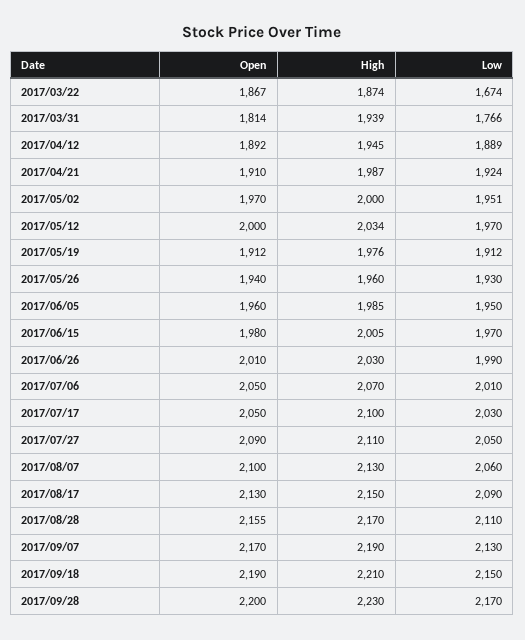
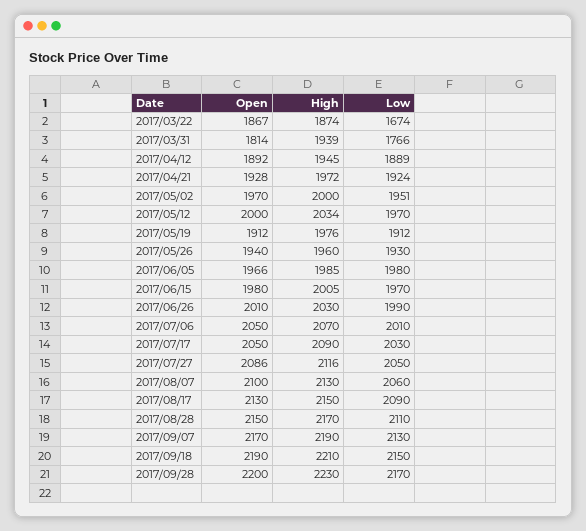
Open, 2017/04/21: 1910 -> 1928
High, 2017/04/21: 1987 -> 1972
Open, 2017/06/05: 1960 -> 1966
Low, 2017/06/05: 1950 -> 1980
High, 2017/07/17: 2100 -> 2090
Open, 2017/07/27: 2090 -> 2086
High, 2017/07/27: 2110 -> 2116
Open, 2017/08/28: 2155 -> 2150

